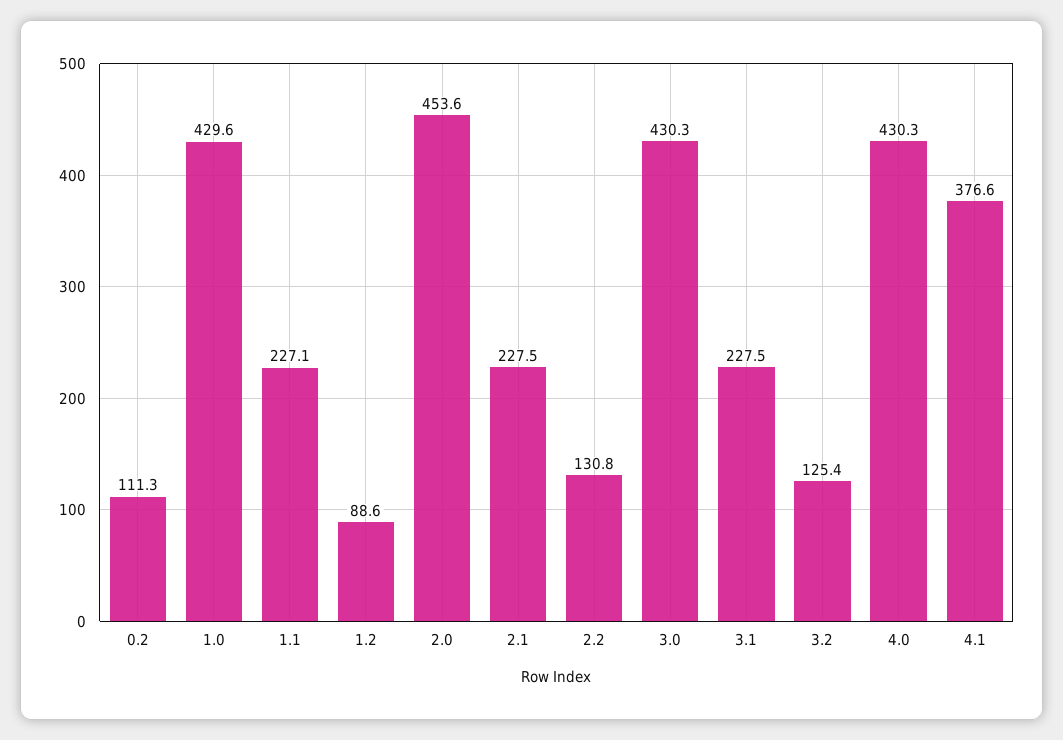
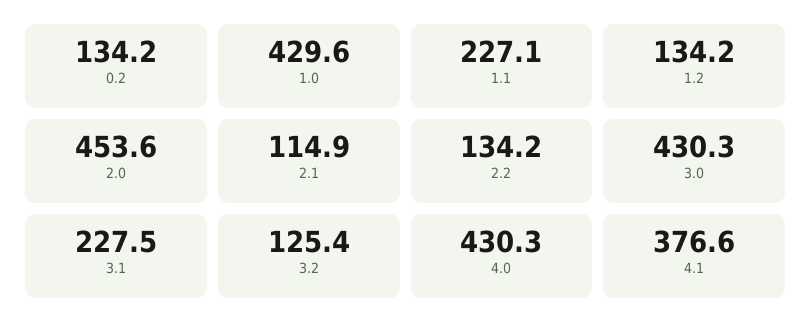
0.2: 111.3 -> 134.2
1.2: 88.6 -> 134.2
2.1: 227.5 -> 114.9
2.2: 130.8 -> 134.2

